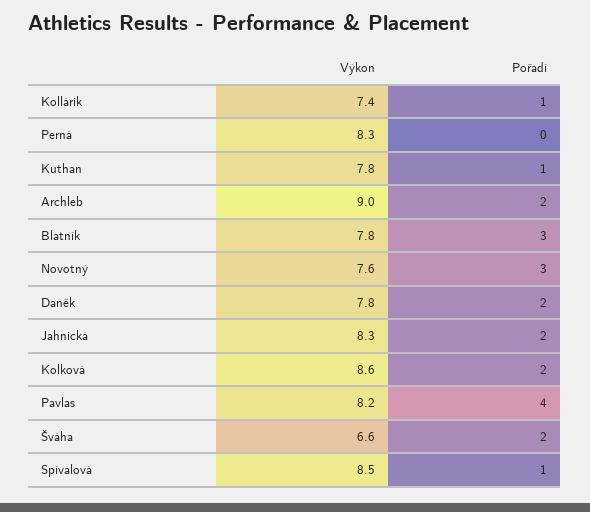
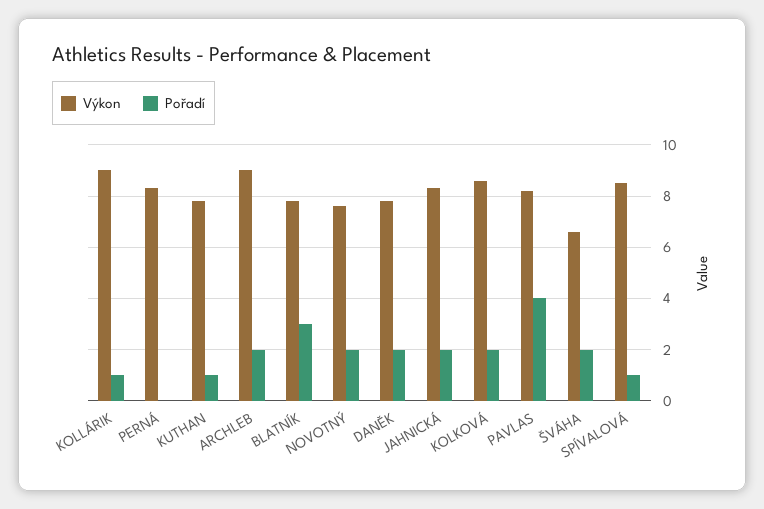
Výkon, Kollárik: 7.4 -> 9
Pořadí, Novotný: 3 -> 2

